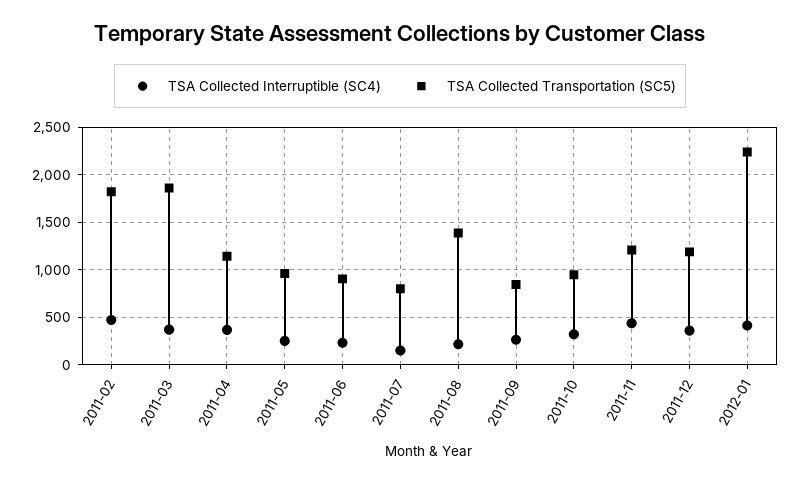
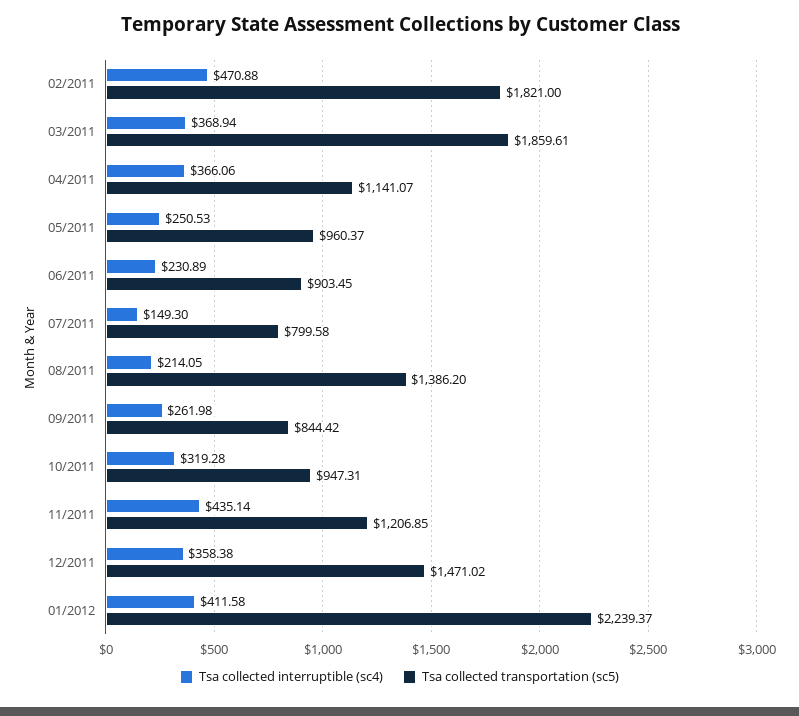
TSA Collected Transportation (SC5), 2011-12: 1200 -> 1471.02

